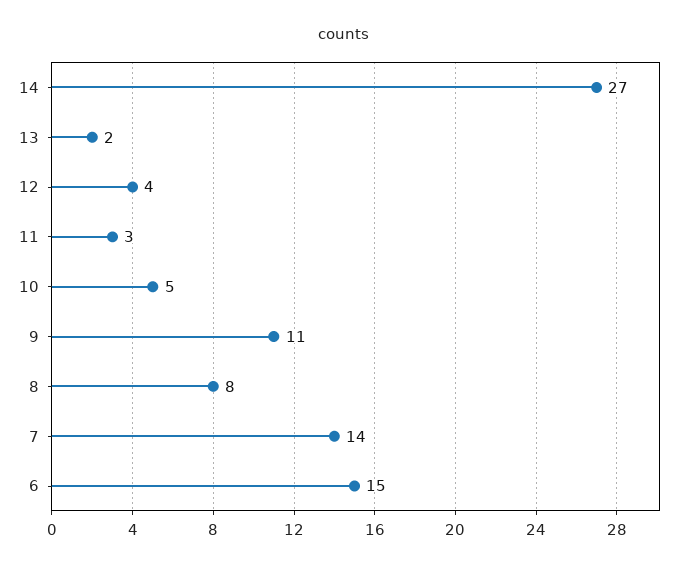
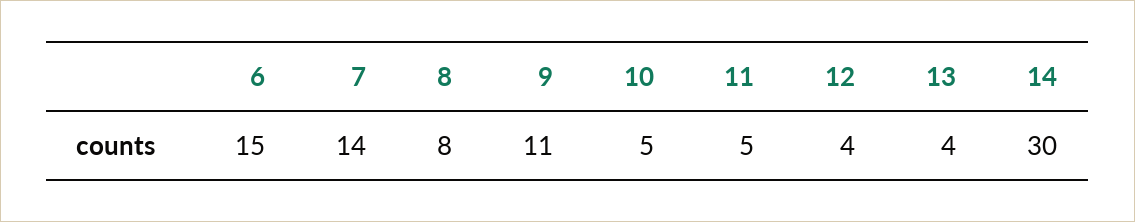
14: 27 -> 30
13: 2 -> 4
11: 3 -> 5

